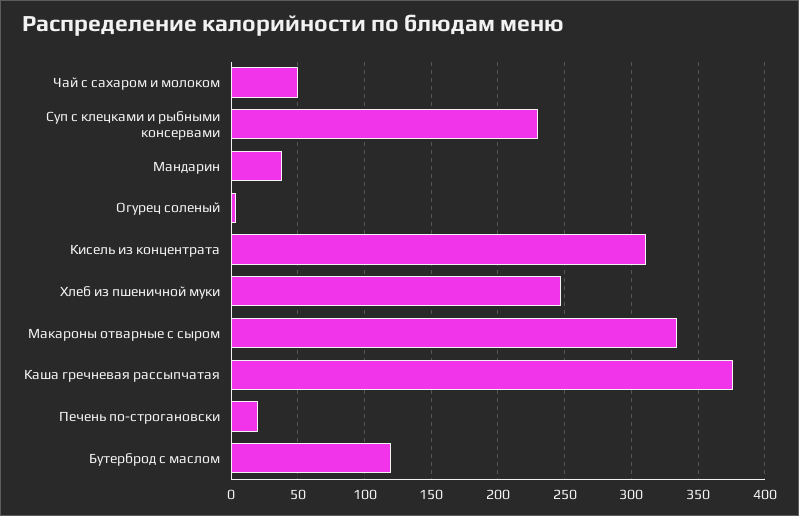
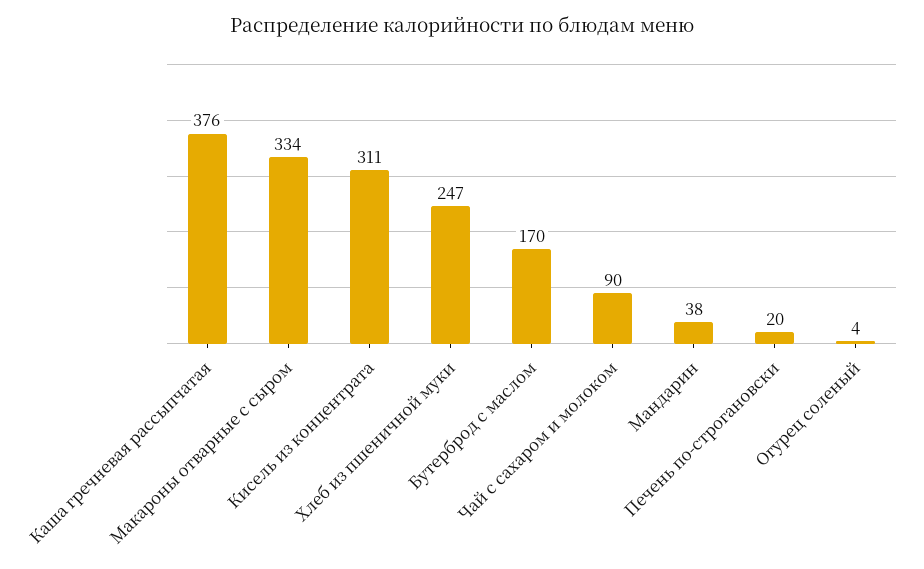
Чай с сахаром и молоком: 50 -> 90
Суп с клецками и рыбными консервами: 230 -> none
Бутерброд с маслом: 120 -> 170

